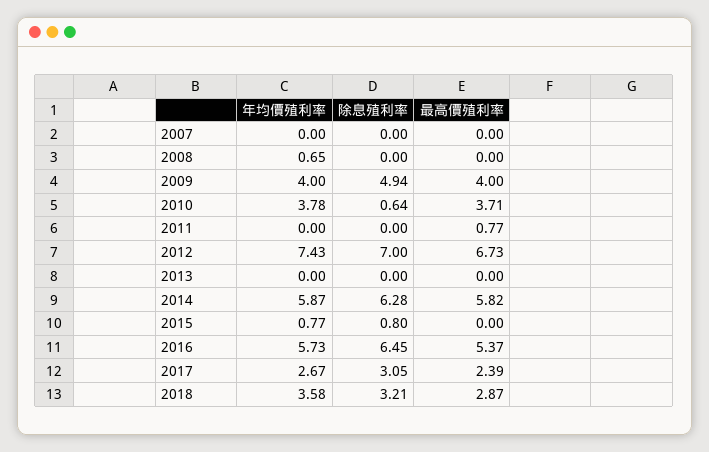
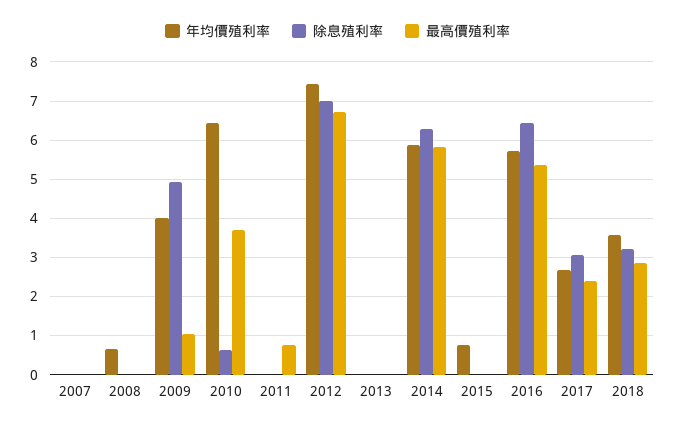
最高價殖利率, 2009: 4 -> 1
年均價殖利率, 2010: 3.78 -> 6.4
除息殖利率, 2015: 0.8 -> 0

